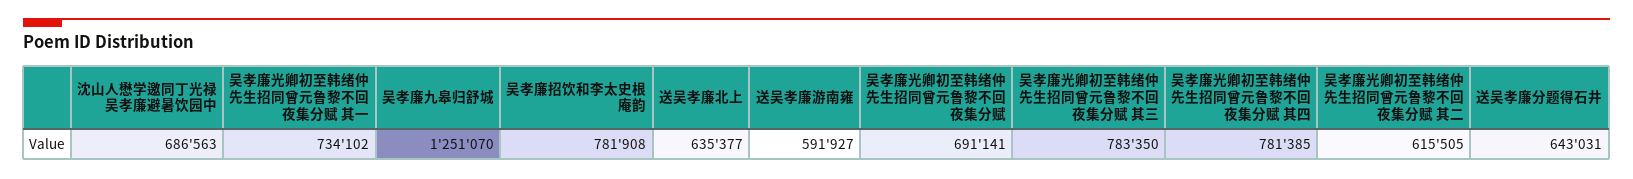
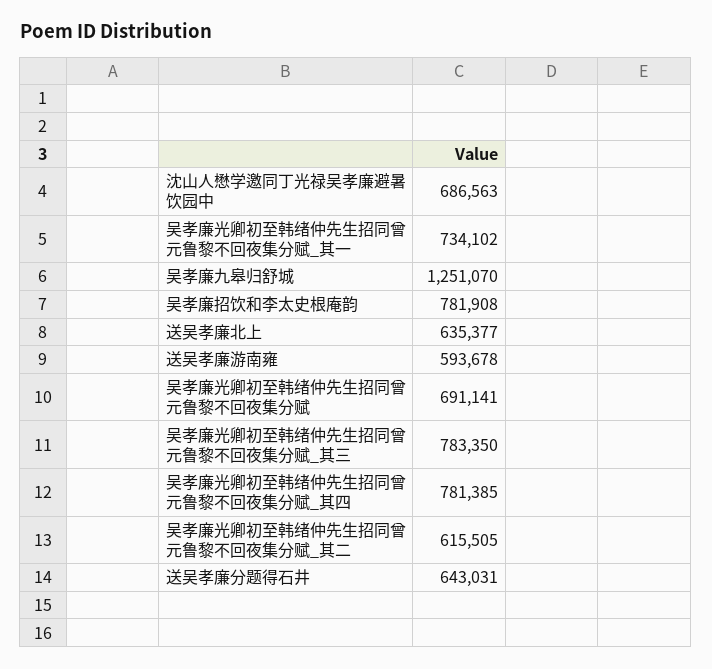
送吴孝廉游南雍: 591927 -> 593678

